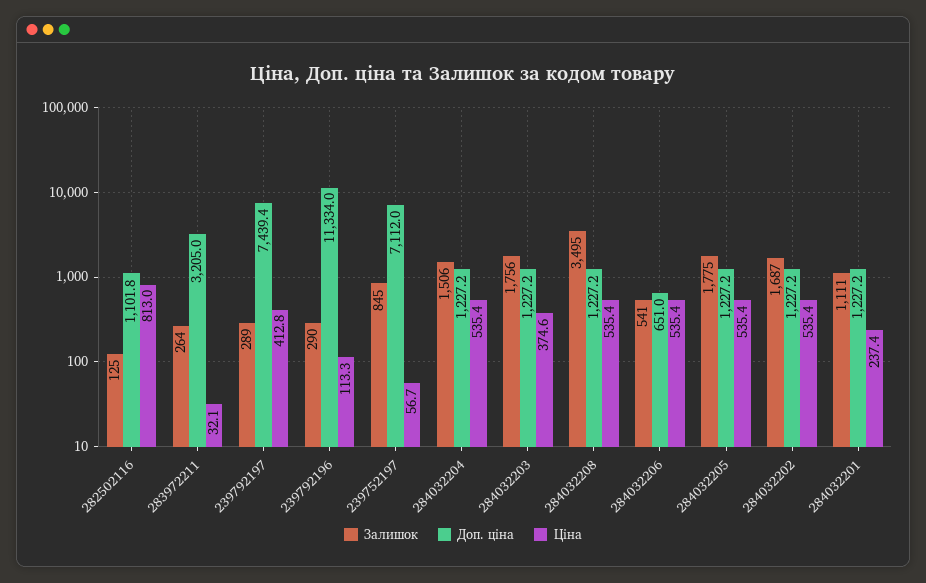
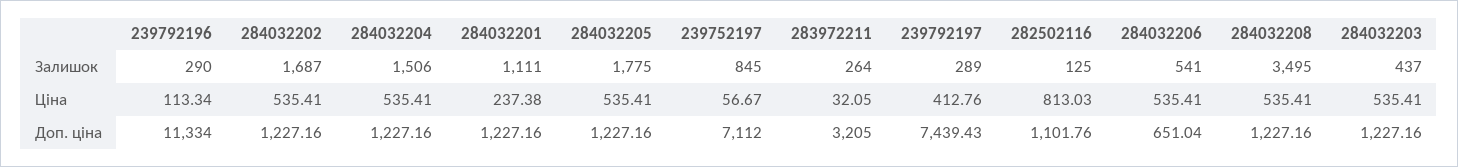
Залишок, 284032203: 1756 -> 437
Ціна, 284032203: 374.6 -> 535.41

